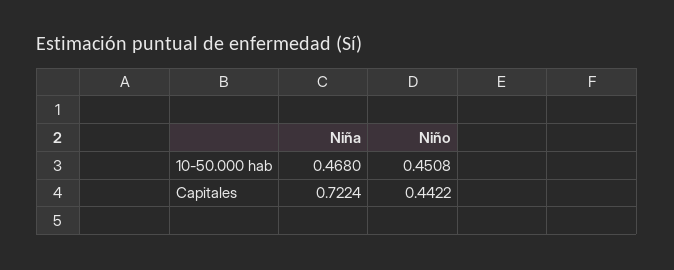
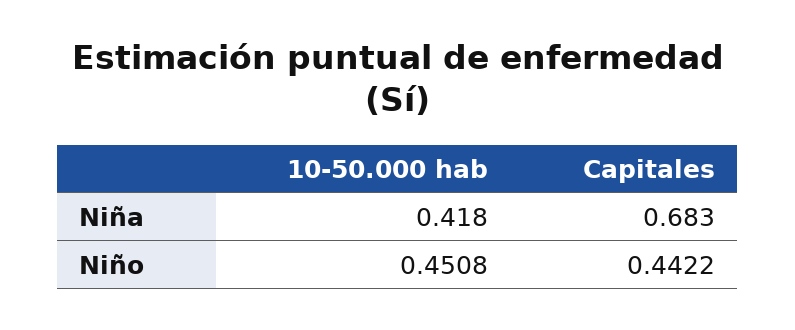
Niña, 10-50.000 hab: 0.468 -> 0.418
Niña, Capitales: 0.7224 -> 0.683

